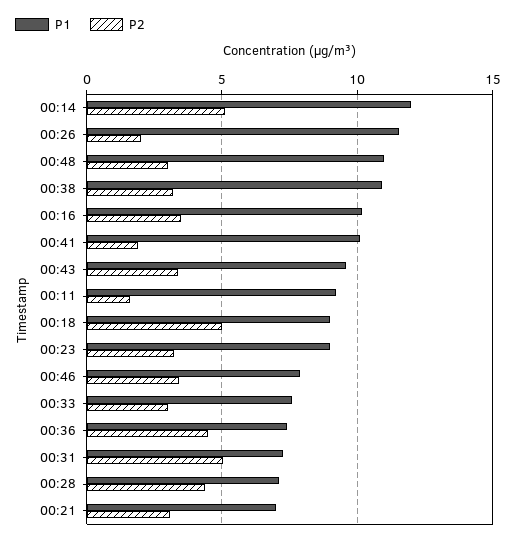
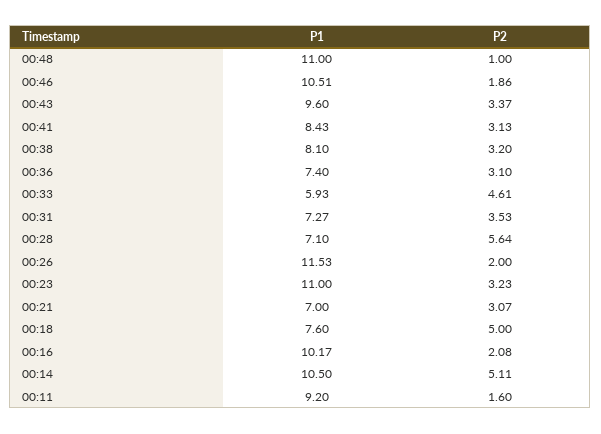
P1, 00:14: 12 -> 10.5
P2, 00:48: 3 -> 1
P1, 00:38: 11 -> 8.1
P2, 00:16: 3.5 -> 2.08
P1, 00:41: 10 -> 8.43
P2, 00:41: 2 -> 3.13
P1, 00:18: 9 -> 7.6
P1, 00:23: 9 -> 11
P1, 00:46: 8 -> 10.51
P2, 00:46: 3.5 -> 1.86
P1, 00:33: 7.5 -> 5.93
P2, 00:33: 3 -> 4.61
P2, 00:36: 4.5 -> 3.1
P2, 00:31: 5 -> 3.53
P2, 00:28: 4.5 -> 5.64

